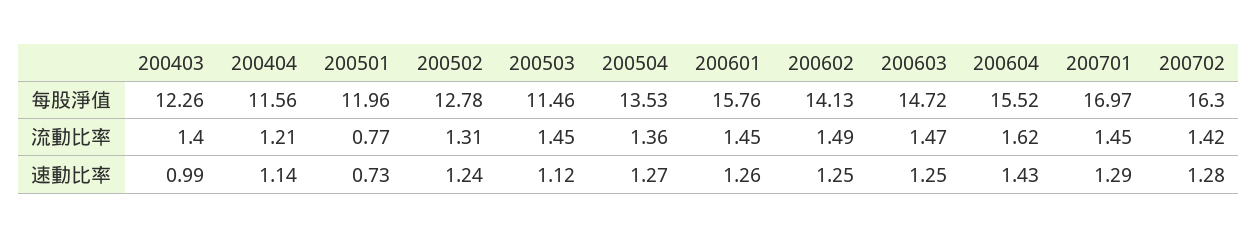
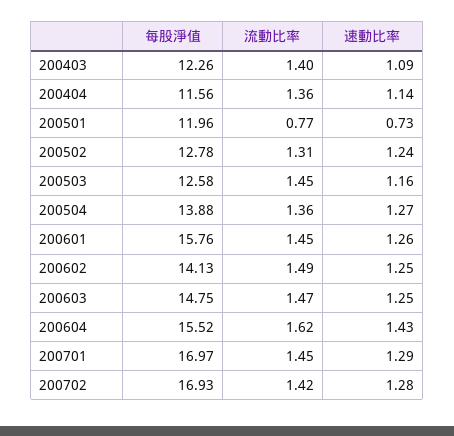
200503, 每股淨值: 11.46 -> 12.58
200504, 每股淨值: 13.53 -> 13.88
200603, 每股淨值: 14.72 -> 14.75
200702, 每股淨值: 16.3 -> 16.93
200404, 流動比率: 1.21 -> 1.36
200403, 速動比率: 0.99 -> 1.09
200503, 速動比率: 1.12 -> 1.16

